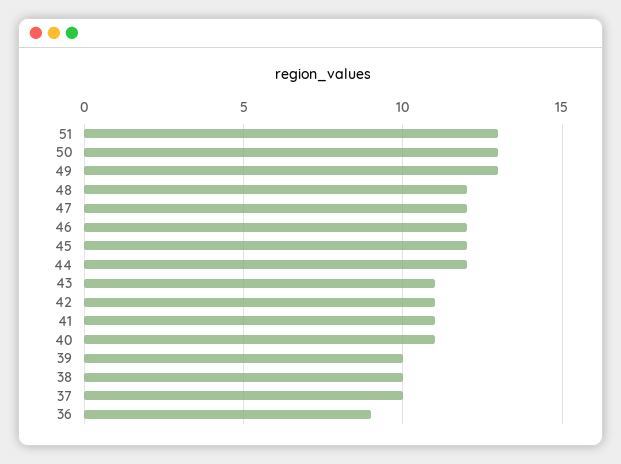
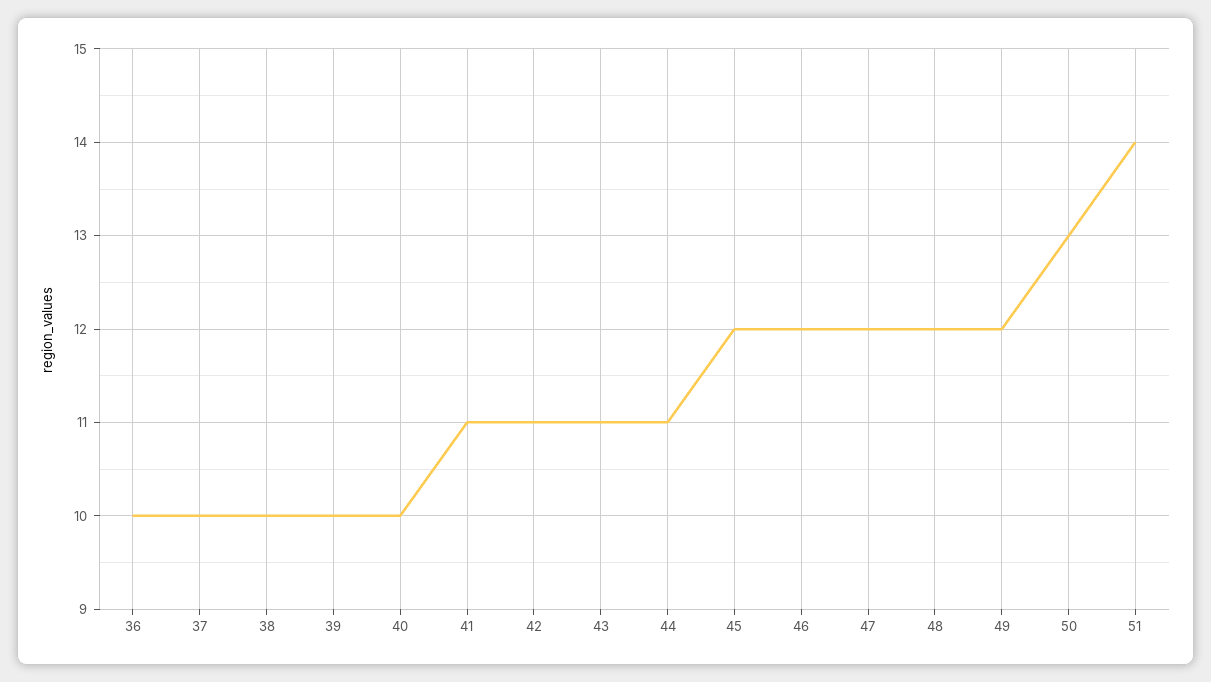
51: 13 -> 14
49: 13 -> 12
44: 12 -> 11
40: 11 -> 10
36: 9 -> 10

